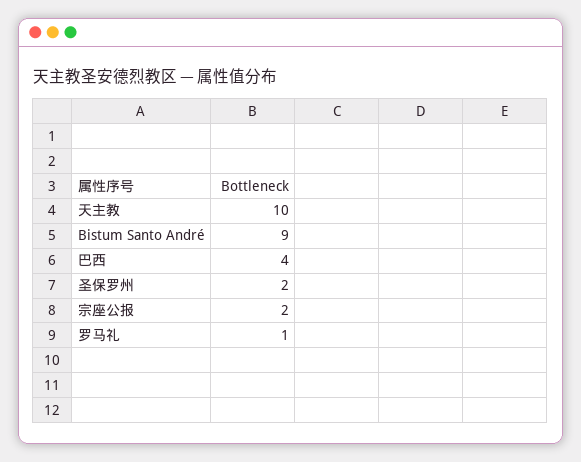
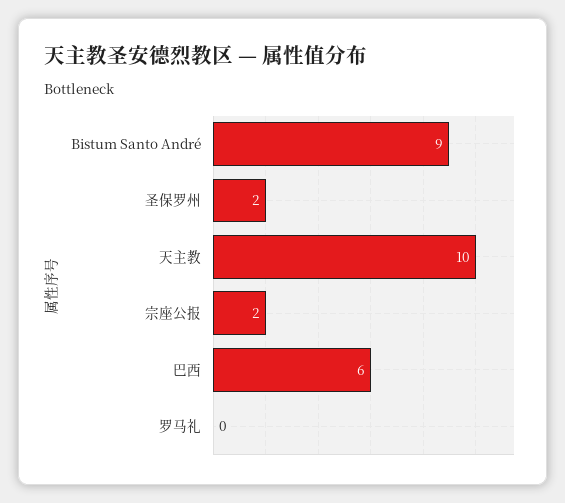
巴西: 4 -> 6
罗马礼: 1 -> 0

